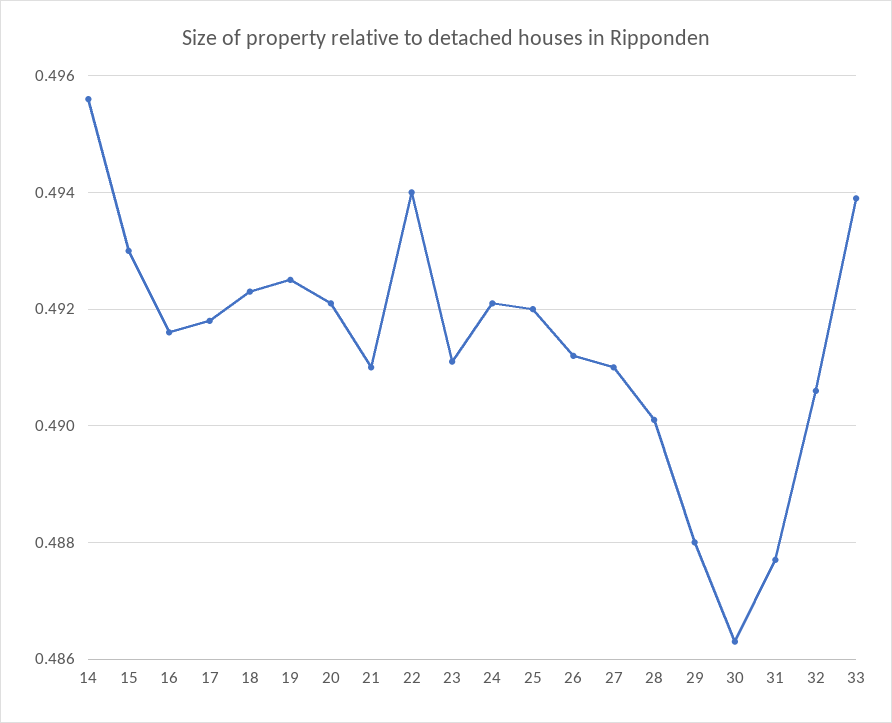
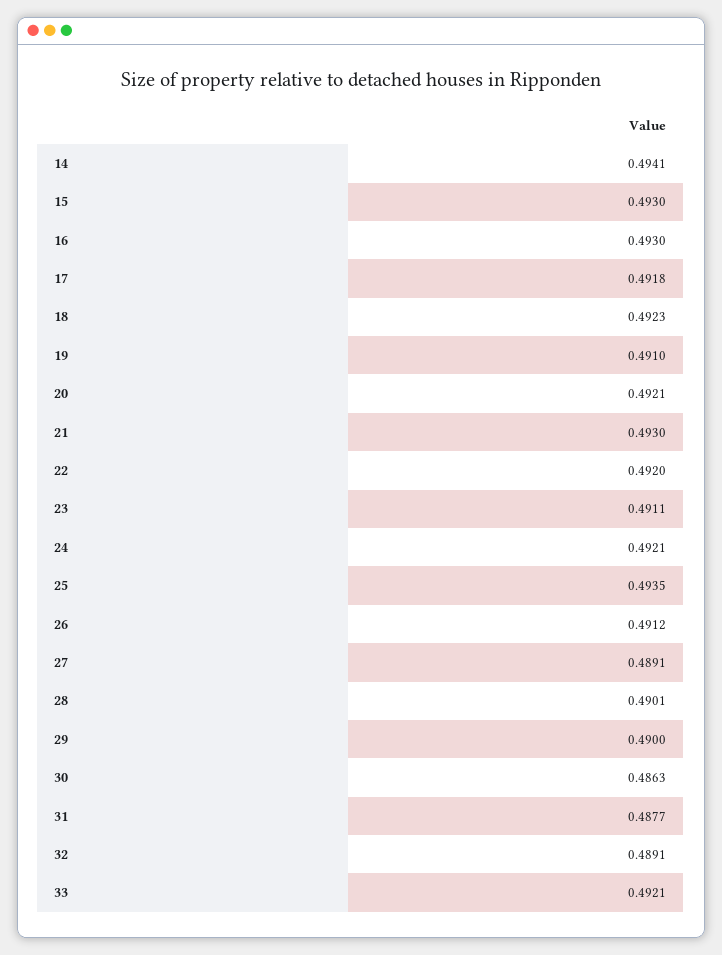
14: 0.4955 -> 0.4941
16: 0.4915 -> 0.493
19: 0.4925 -> 0.491
21: 0.491 -> 0.493
22: 0.494 -> 0.492
25: 0.492 -> 0.4935
27: 0.491 -> 0.4891
29: 0.488 -> 0.49
32: 0.4905 -> 0.4891
33: 0.494 -> 0.4921

